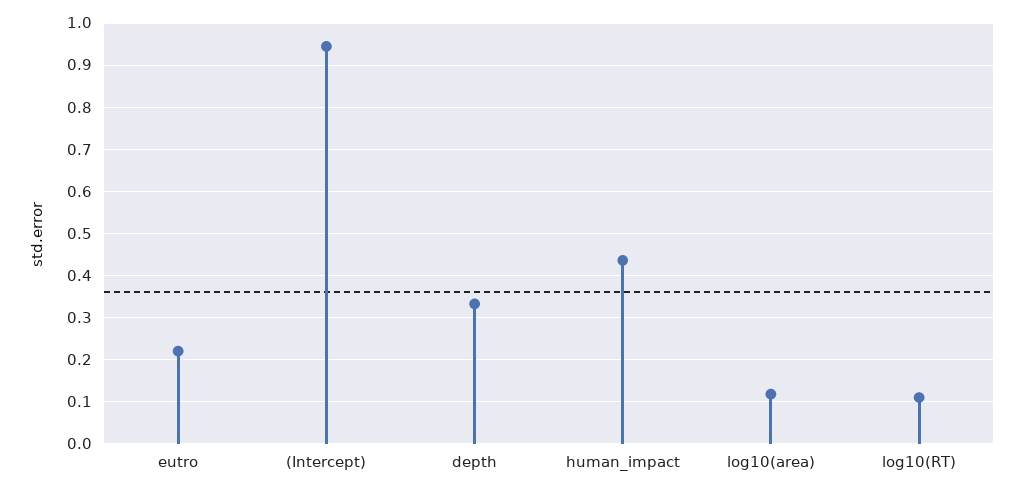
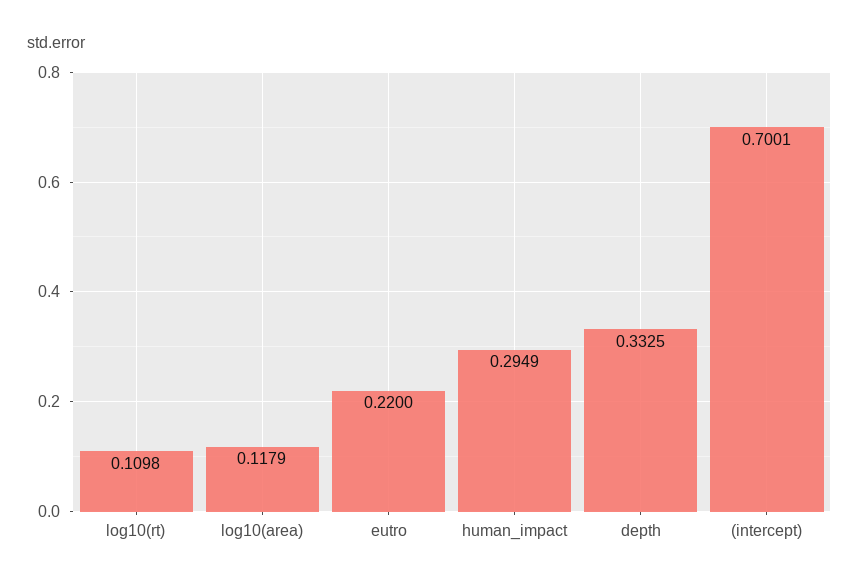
(Intercept): 0.94 -> 0.7001
human_impact: 0.44 -> 0.2949

